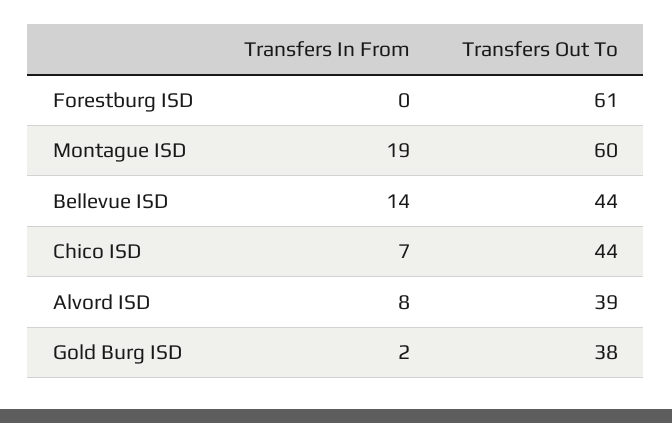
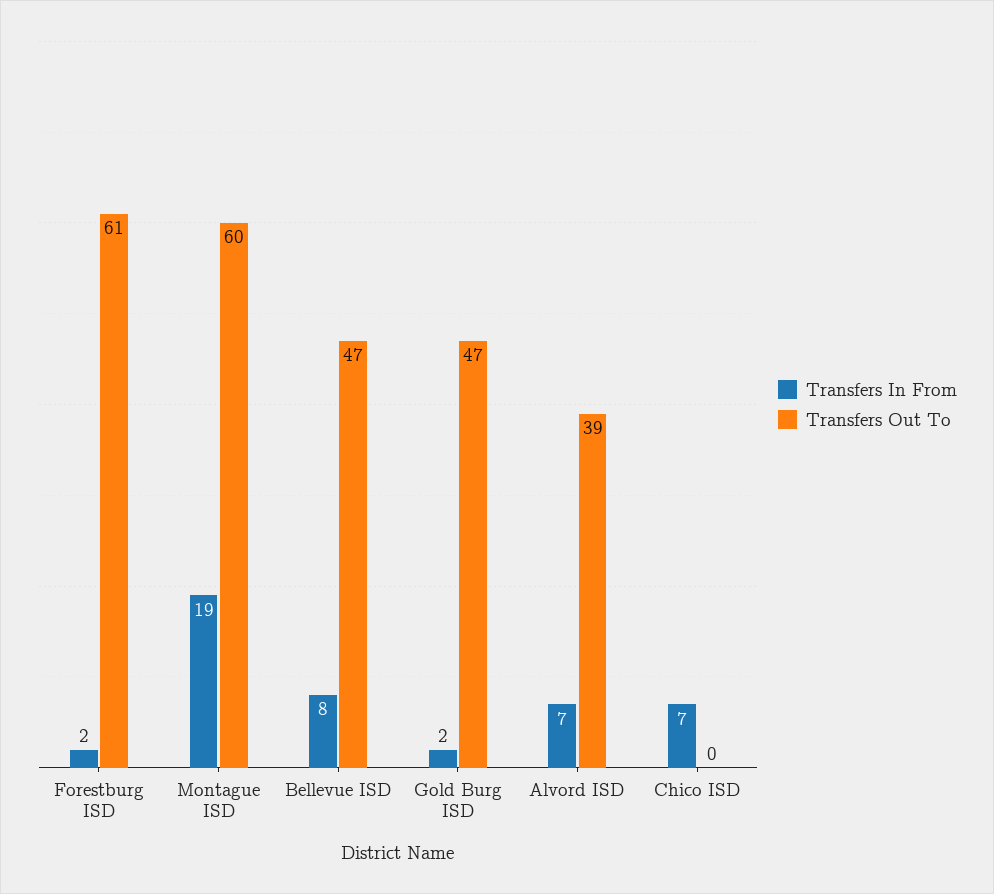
Transfers In From, Forestburg ISD: 0 -> 2
Transfers In From, Bellevue ISD: 14 -> 8
Transfers Out To, Bellevue ISD: 44 -> 47
Transfers Out To, Chico ISD: 44 -> 0
Transfers In From, Alvord ISD: 8 -> 7
Transfers Out To, Gold Burg ISD: 38 -> 47

